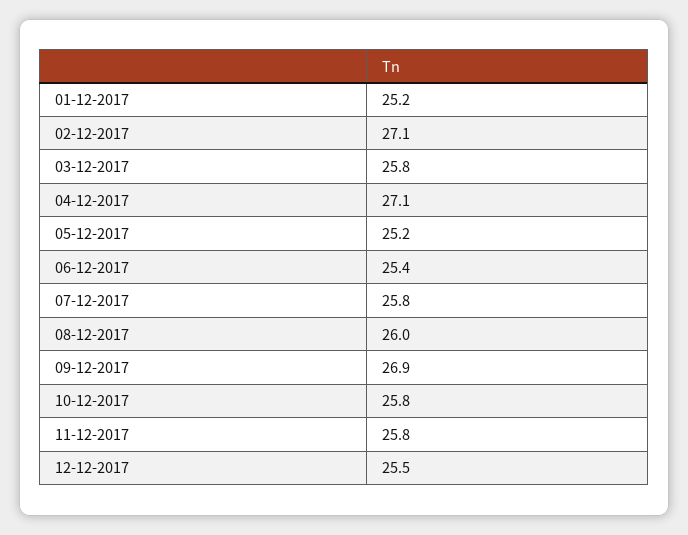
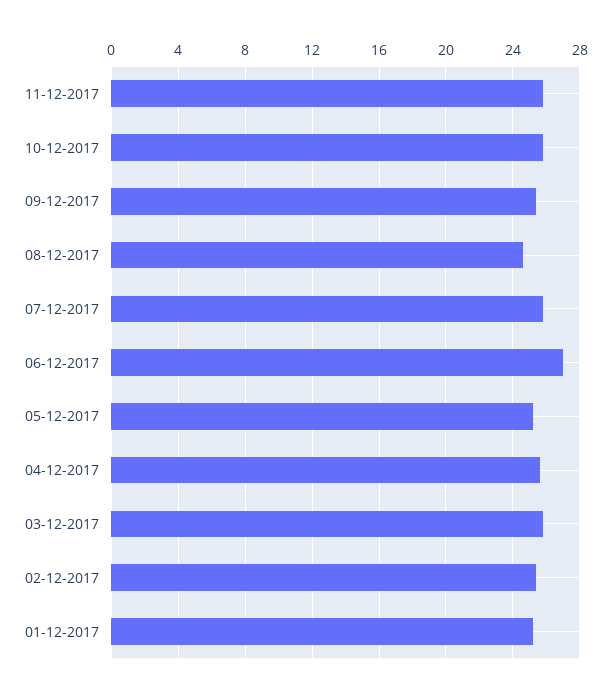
02-12-2017: 27.1 -> 25.5
04-12-2017: 27.1 -> 25.5
06-12-2017: 25.4 -> 27
08-12-2017: 26 -> 24.5
09-12-2017: 26.9 -> 25.5
12-12-2017: 25.5 -> none

